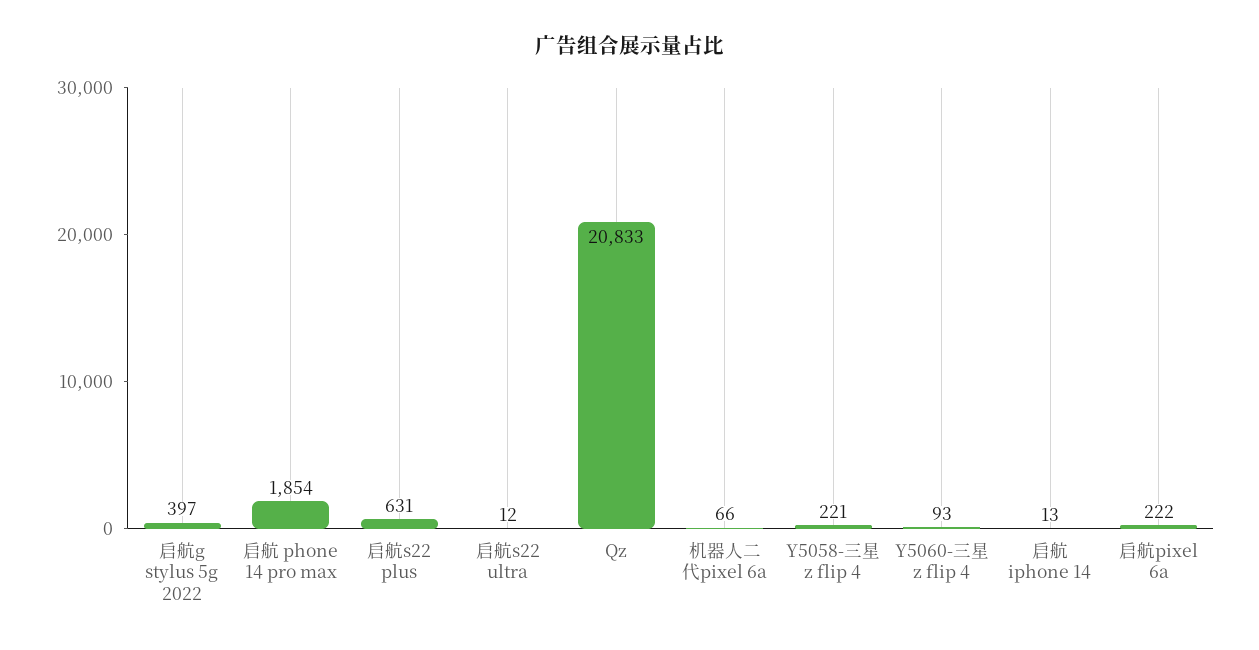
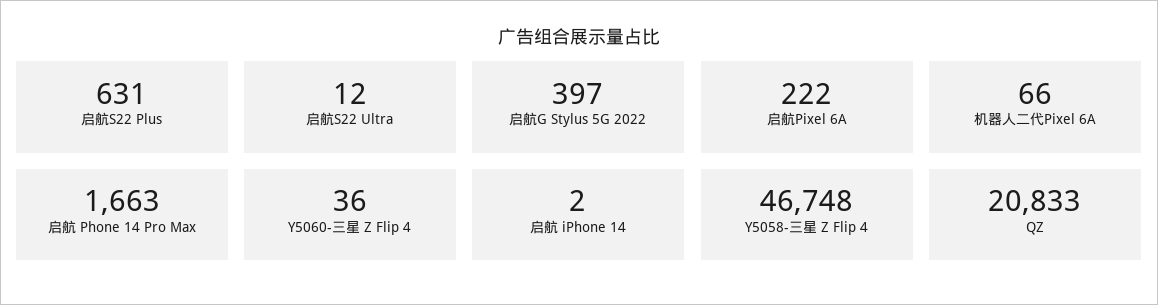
启航 phone 14 pro max: 1854 -> 1663
Y5058-三星 z flip 4: 221 -> 46748
Y5060-三星 z flip 4: 93 -> 36
启航 iphone 14: 13 -> 2

